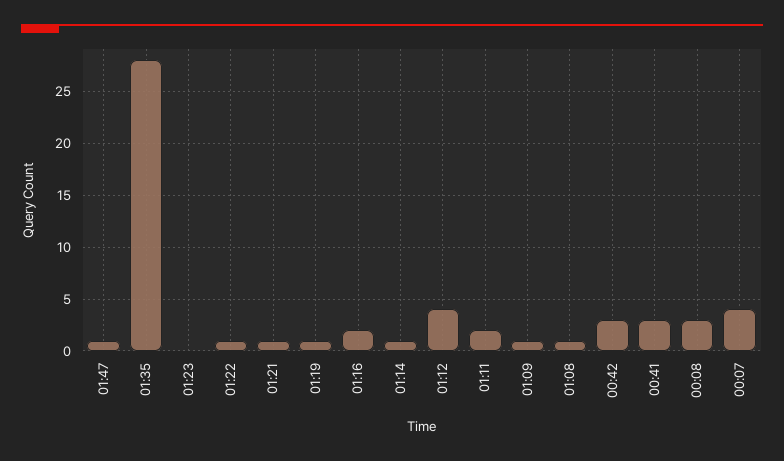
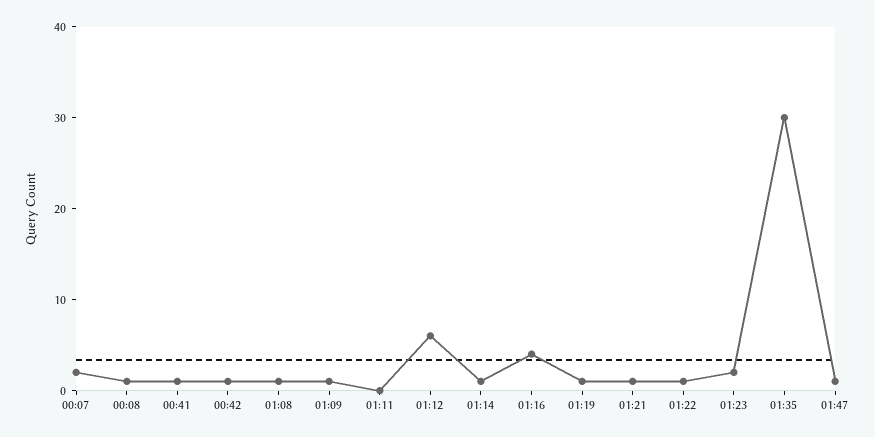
01:35: 28 -> 30
01:23: 0 -> 2
01:16: 2 -> 4
01:12: 4 -> 6
01:11: 2 -> 0
00:42: 3 -> 1
00:41: 3 -> 1
00:08: 3 -> 1
00:07: 4 -> 2

